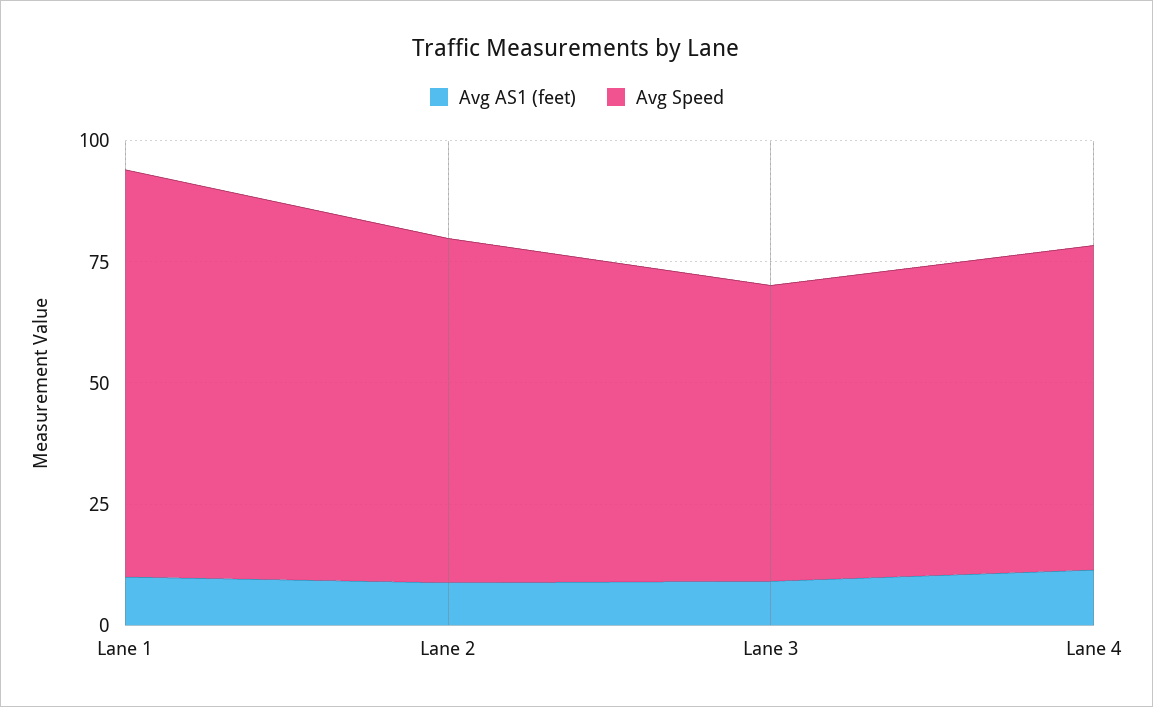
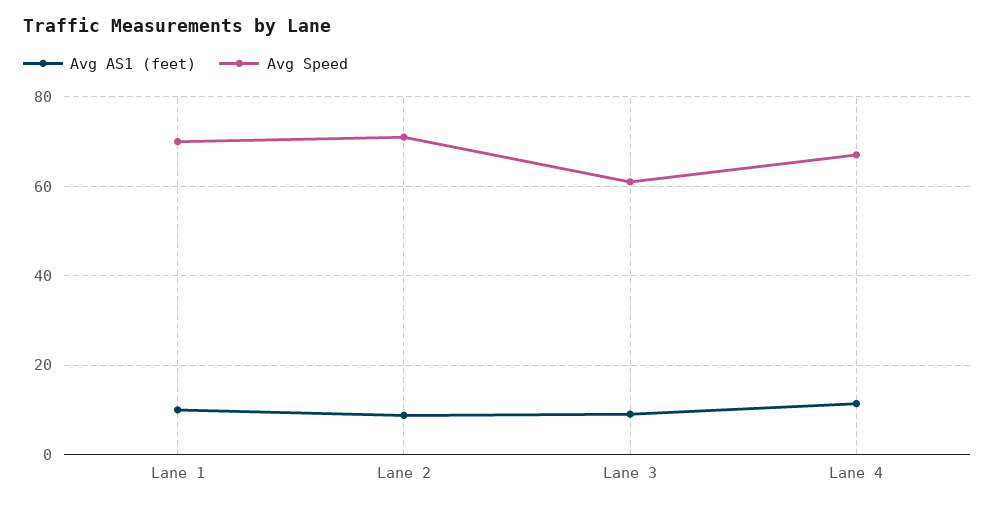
Avg Speed, Lane 1: 85 -> 70

